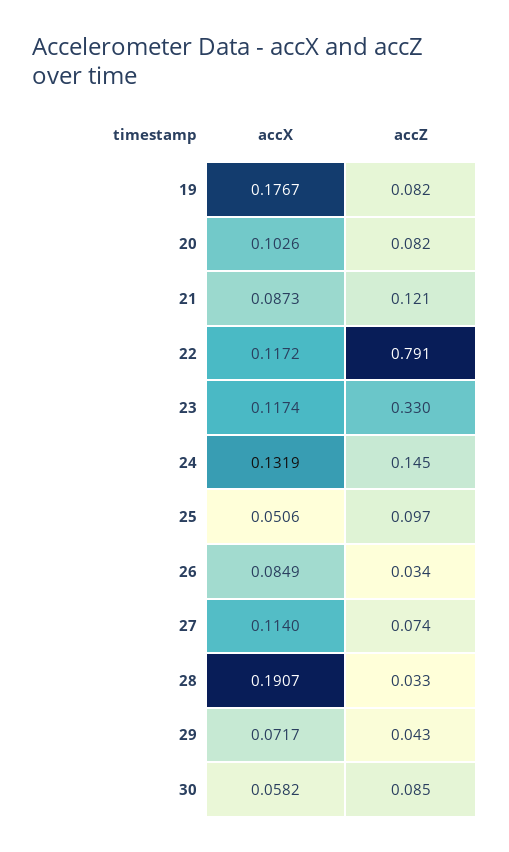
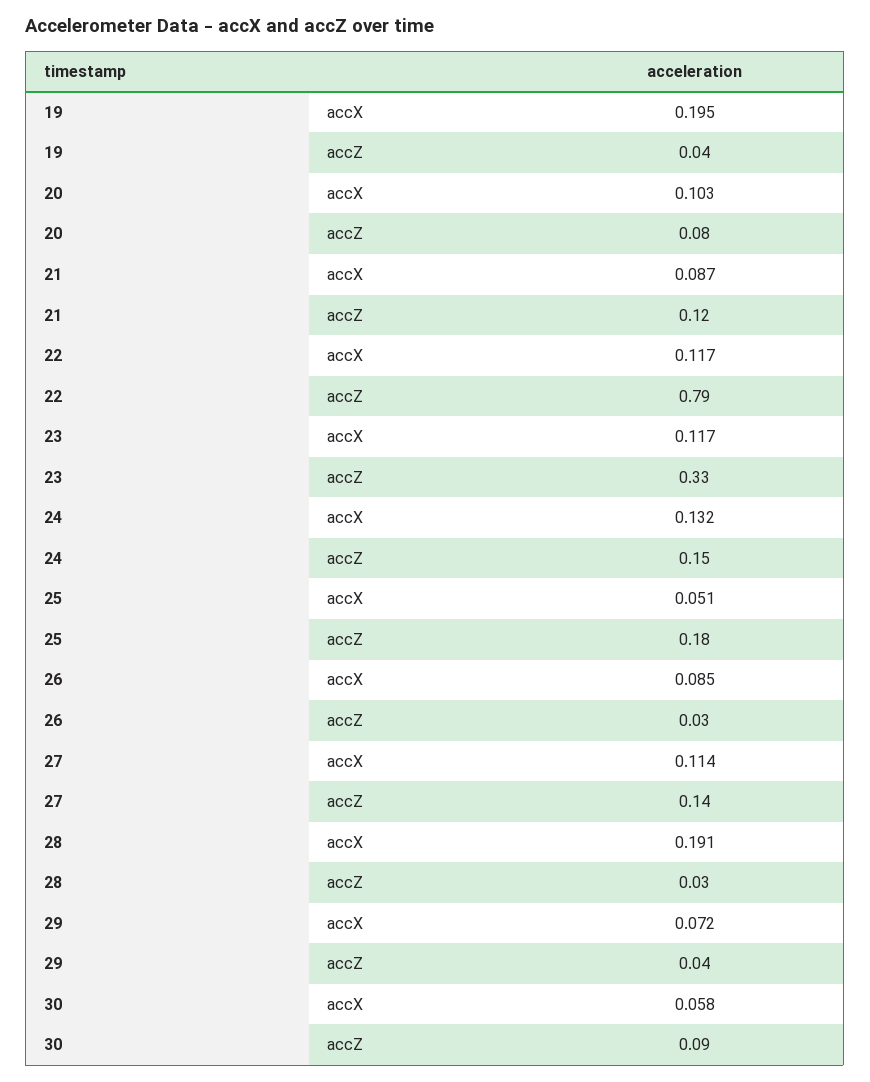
accX, 19: 0.1767 -> 0.195
accZ, 19: 0.082 -> 0.04
accZ, 25: 0.097 -> 0.18
accZ, 27: 0.074 -> 0.14

